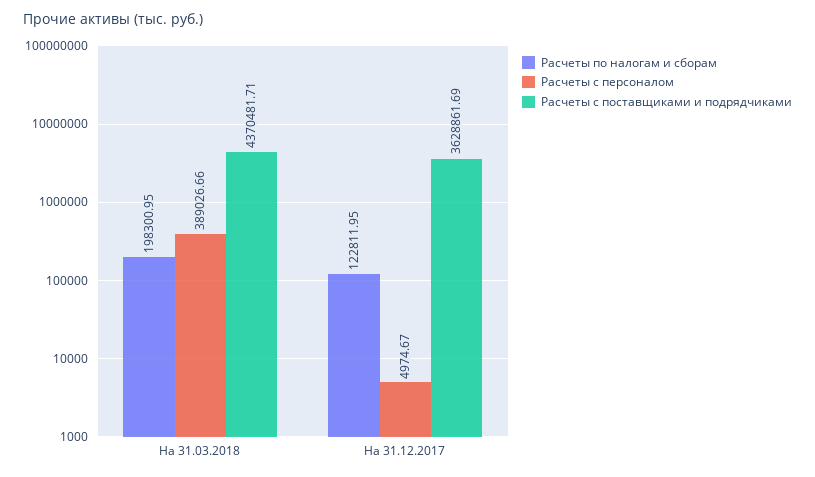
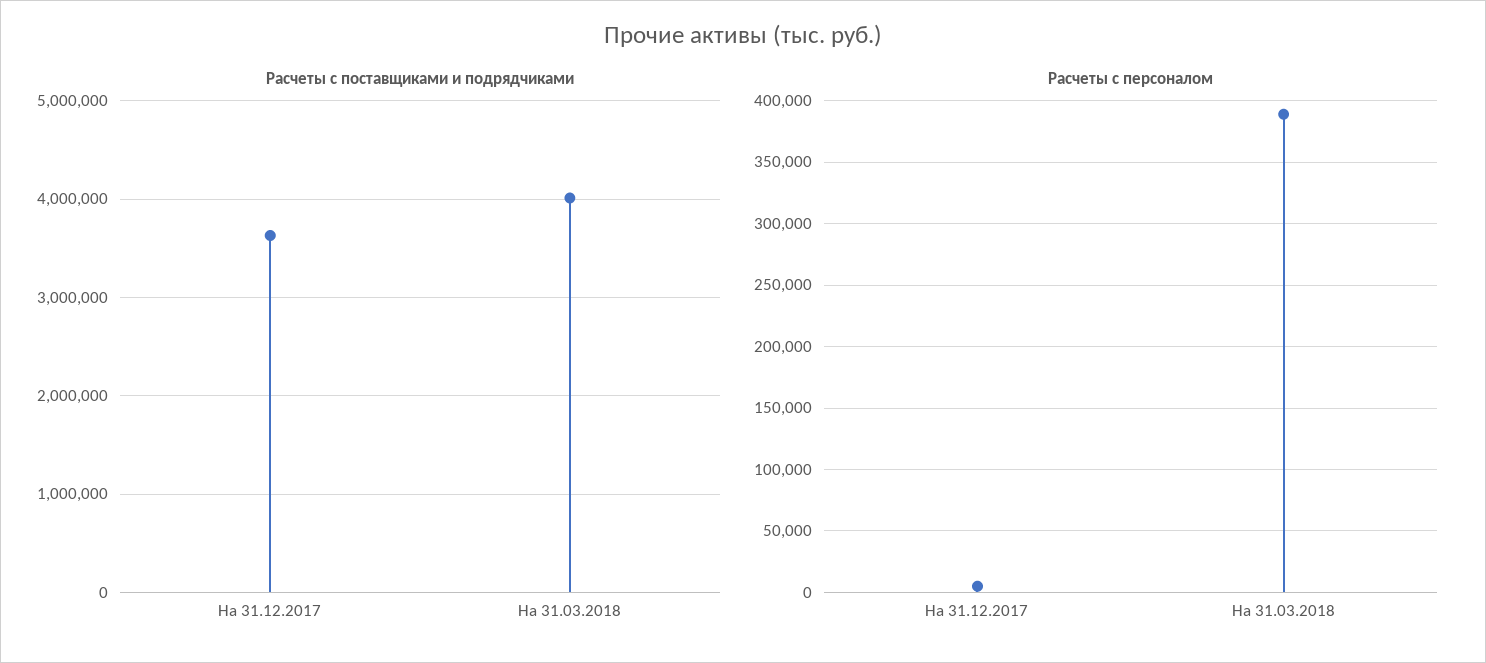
Расчеты по налогам и сборам, На 31.03.2018: 198300.95 -> none
Расчеты с поставщиками и подрядчиками, На 31.03.2018: 4370481.71 -> 4000000
Расчеты по налогам и сборам, На 31.12.2017: 122811.95 -> none

